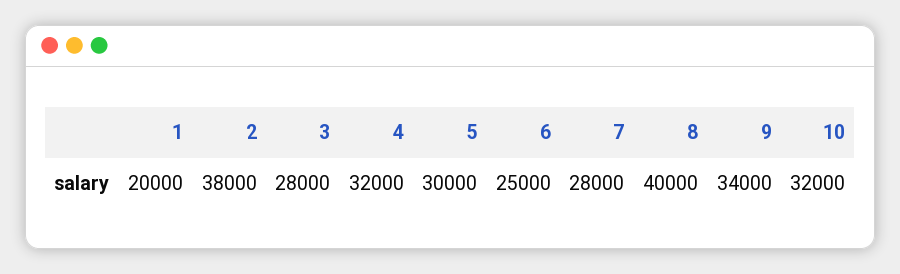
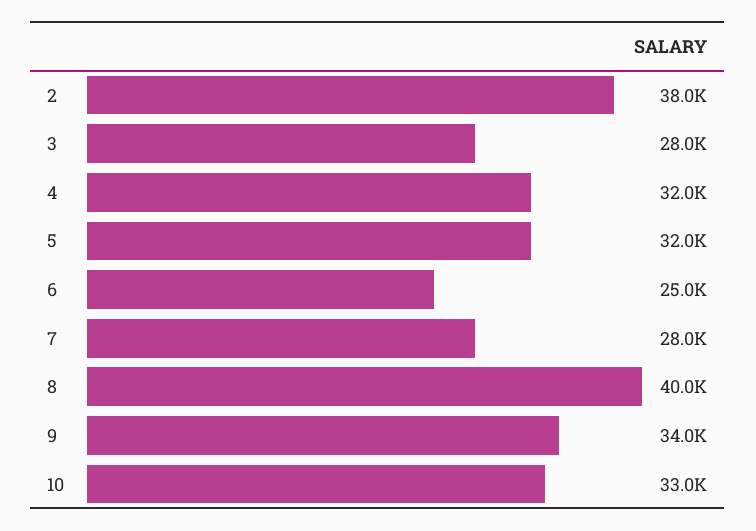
1: 20000 -> none
5: 30000 -> 32000
10: 32000 -> 33000

